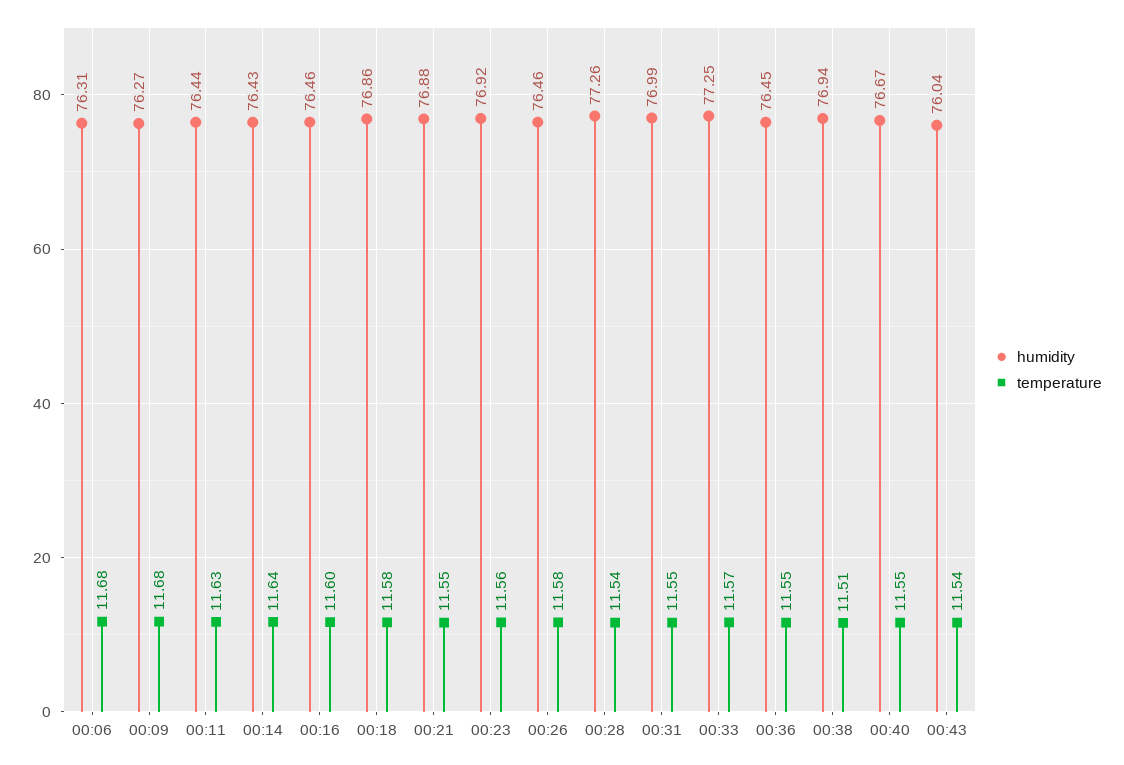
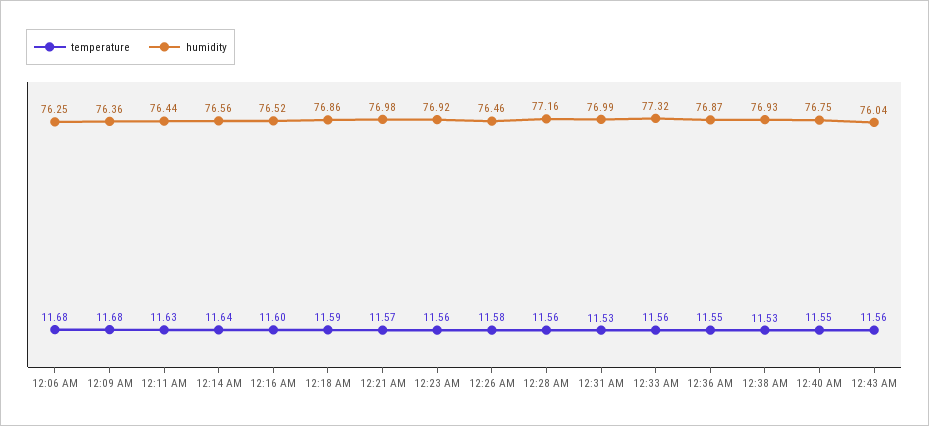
humidity, 00:06: 76.31 -> 76.25
humidity, 00:09: 76.27 -> 76.36
humidity, 00:14: 76.43 -> 76.56
humidity, 00:16: 76.46 -> 76.52
temperature, 00:18: 11.58 -> 11.59
humidity, 00:21: 76.88 -> 76.98
temperature, 00:21: 11.55 -> 11.57
humidity, 00:28: 77.26 -> 77.16
temperature, 00:28: 11.54 -> 11.56
temperature, 00:31: 11.55 -> 11.53
humidity, 00:33: 77.25 -> 77.32
temperature, 00:33: 11.57 -> 11.56
humidity, 00:36: 76.45 -> 76.87
humidity, 00:38: 76.94 -> 76.93
temperature, 00:38: 11.51 -> 11.53
humidity, 00:40: 76.67 -> 76.75
temperature, 00:43: 11.54 -> 11.56

